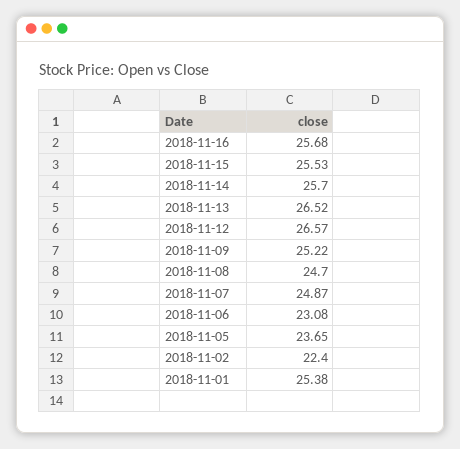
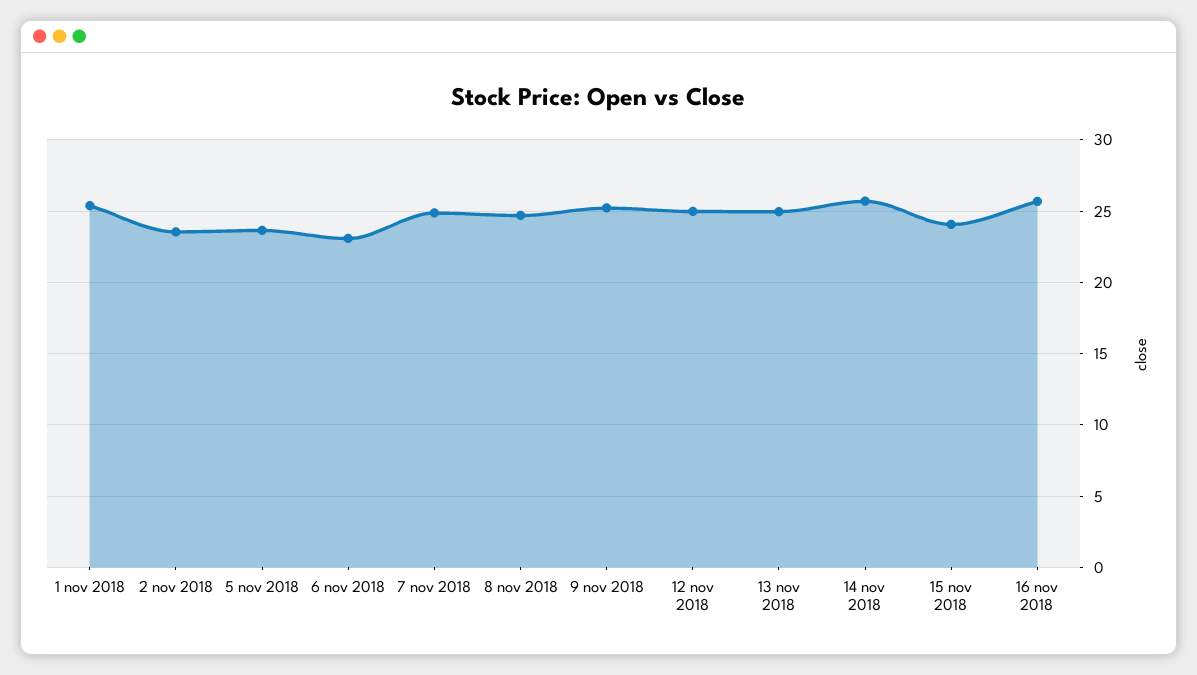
2018-11-15: 25.53 -> 24
2018-11-13: 26.52 -> 25
2018-11-12: 26.57 -> 25
2018-11-02: 22.4 -> 23.5

